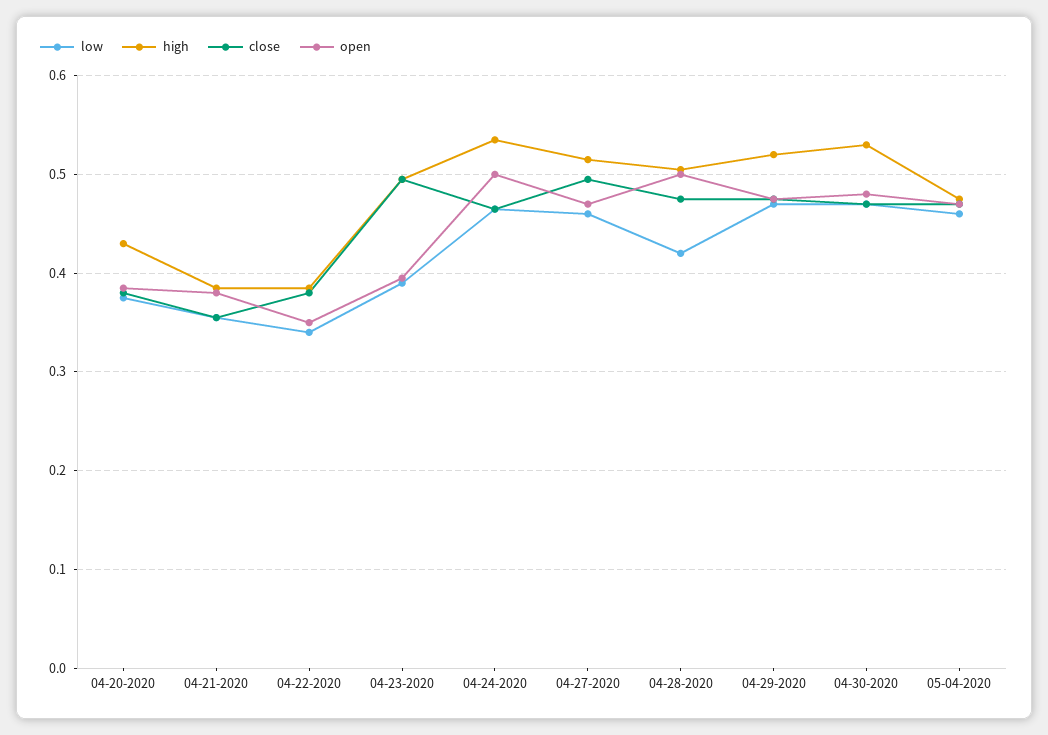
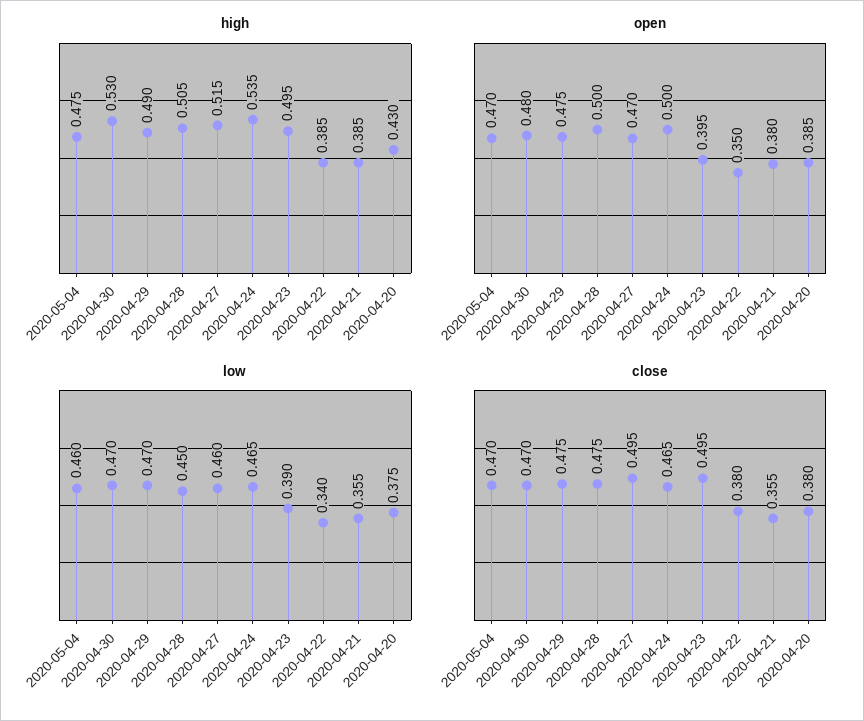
low, 04-28-2020: 0.42 -> 0.45
high, 04-29-2020: 0.52 -> 0.49

